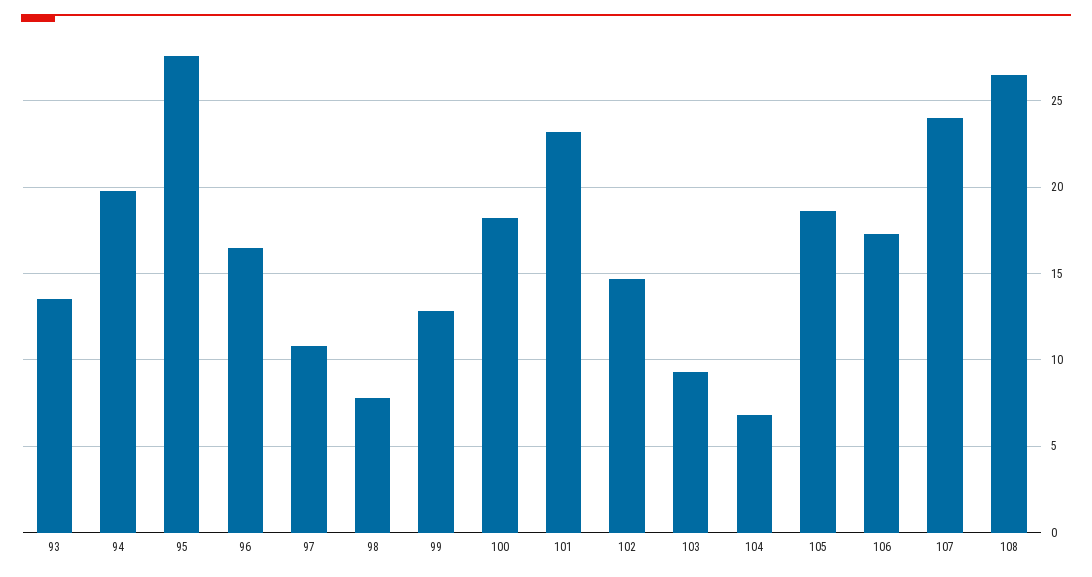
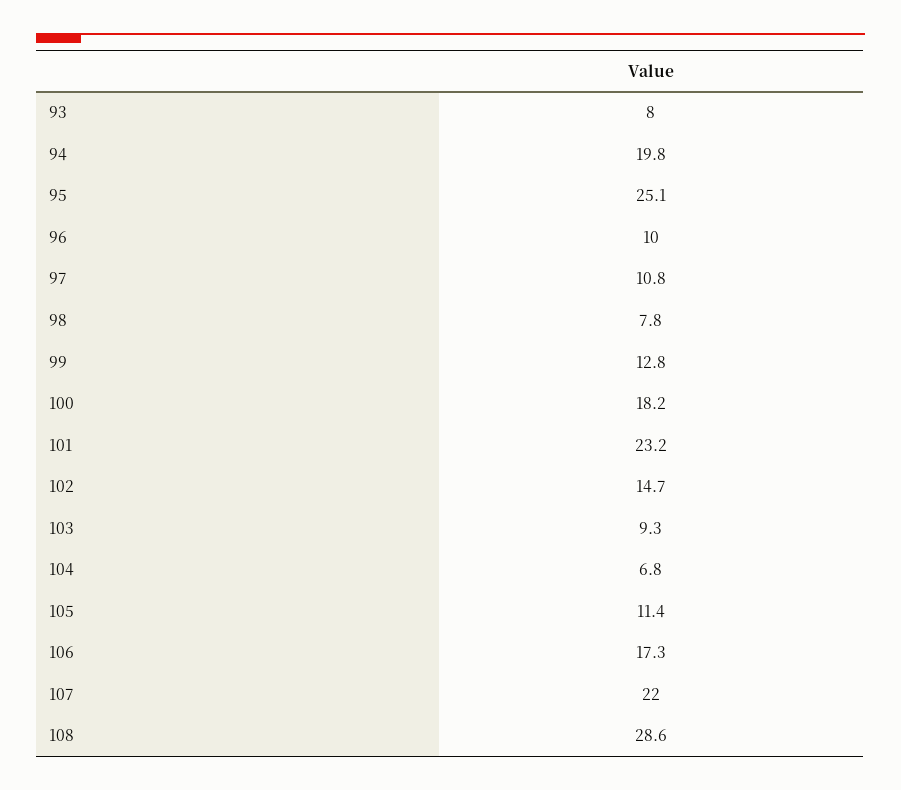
93: 13.5 -> 8
95: 27.5 -> 25.1
96: 16.5 -> 10
105: 18.5 -> 11.4
107: 24 -> 22
108: 26.5 -> 28.6

